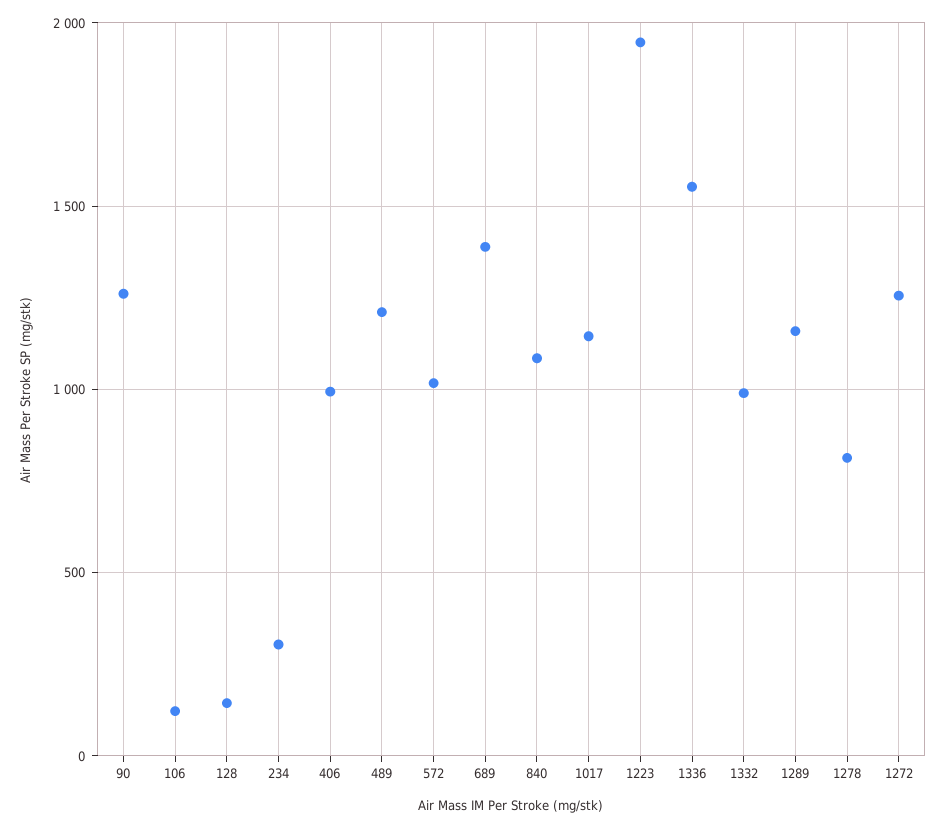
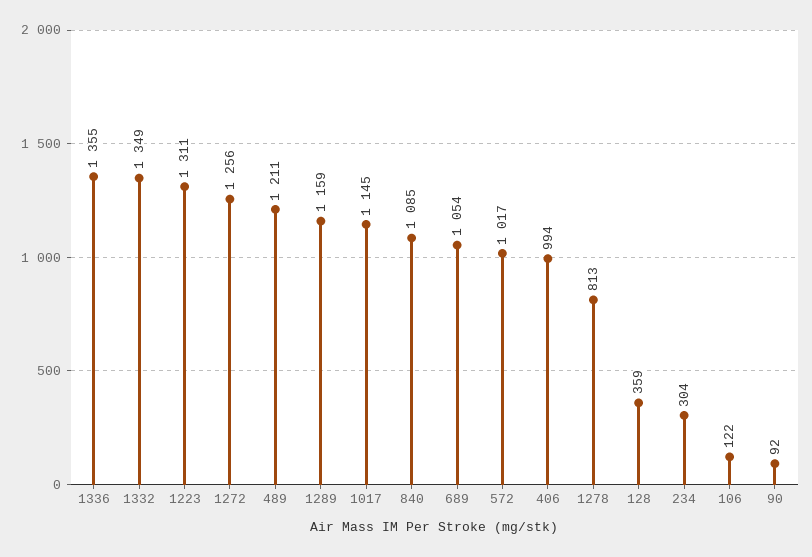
90: 1250 -> 92
128: 150 -> 359
689: 1400 -> 1054
1223: 1950 -> 1311
1336: 1550 -> 1355
1332: 1000 -> 1349

